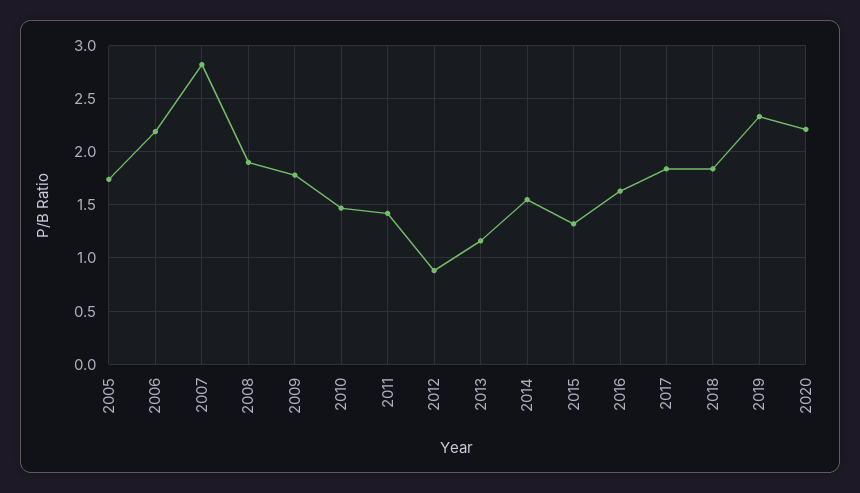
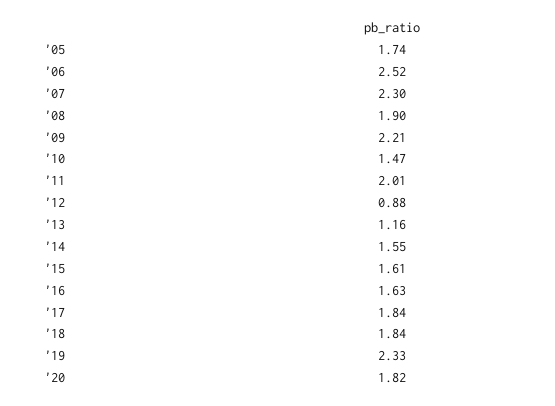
2006: 2.2 -> 2.52
2007: 2.8 -> 2.3
2009: 1.8 -> 2.21
2011: 1.4 -> 2.01
2015: 1.3 -> 1.61
2020: 2.2 -> 1.82

